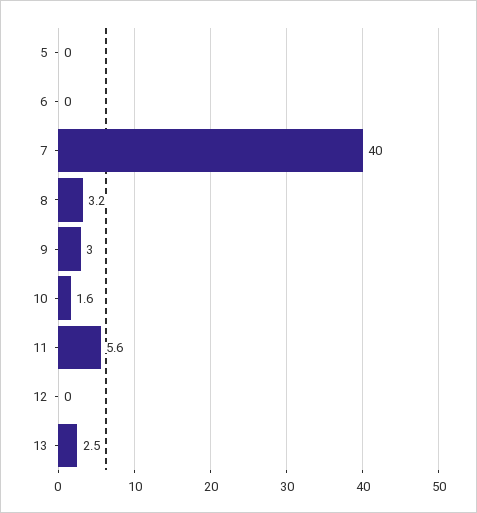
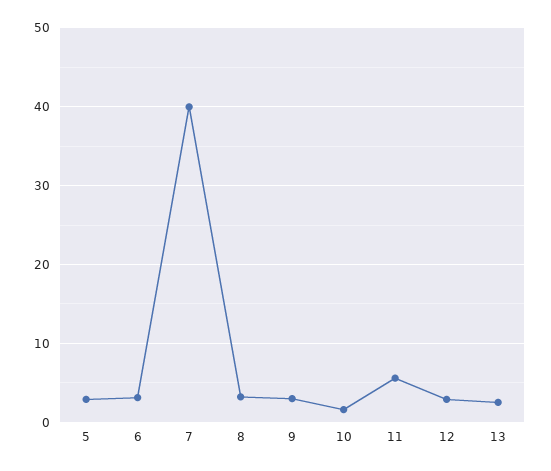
5: 0 -> 3
6: 0 -> 3
12: 0 -> 3

